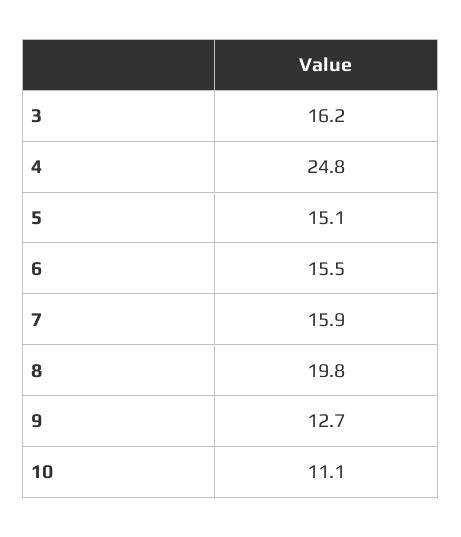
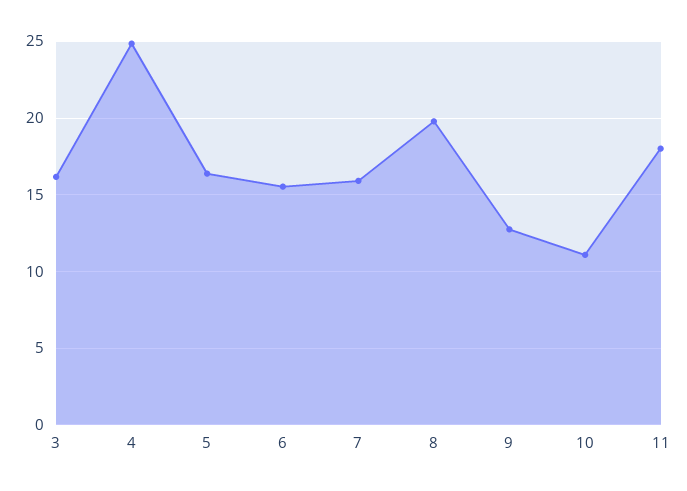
5: 15.1 -> 16.5
11: none -> 18

